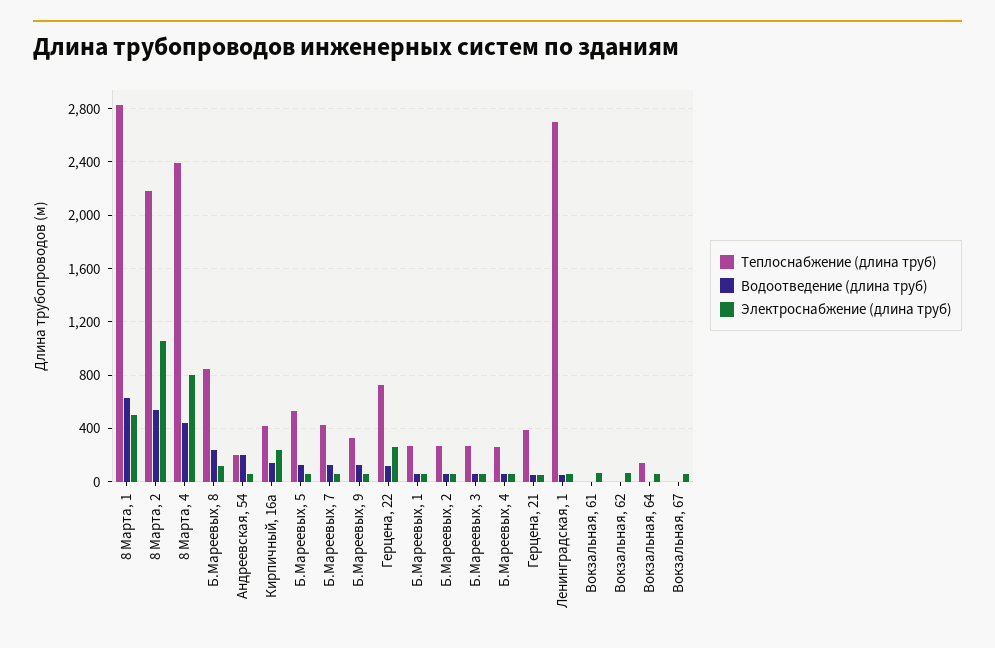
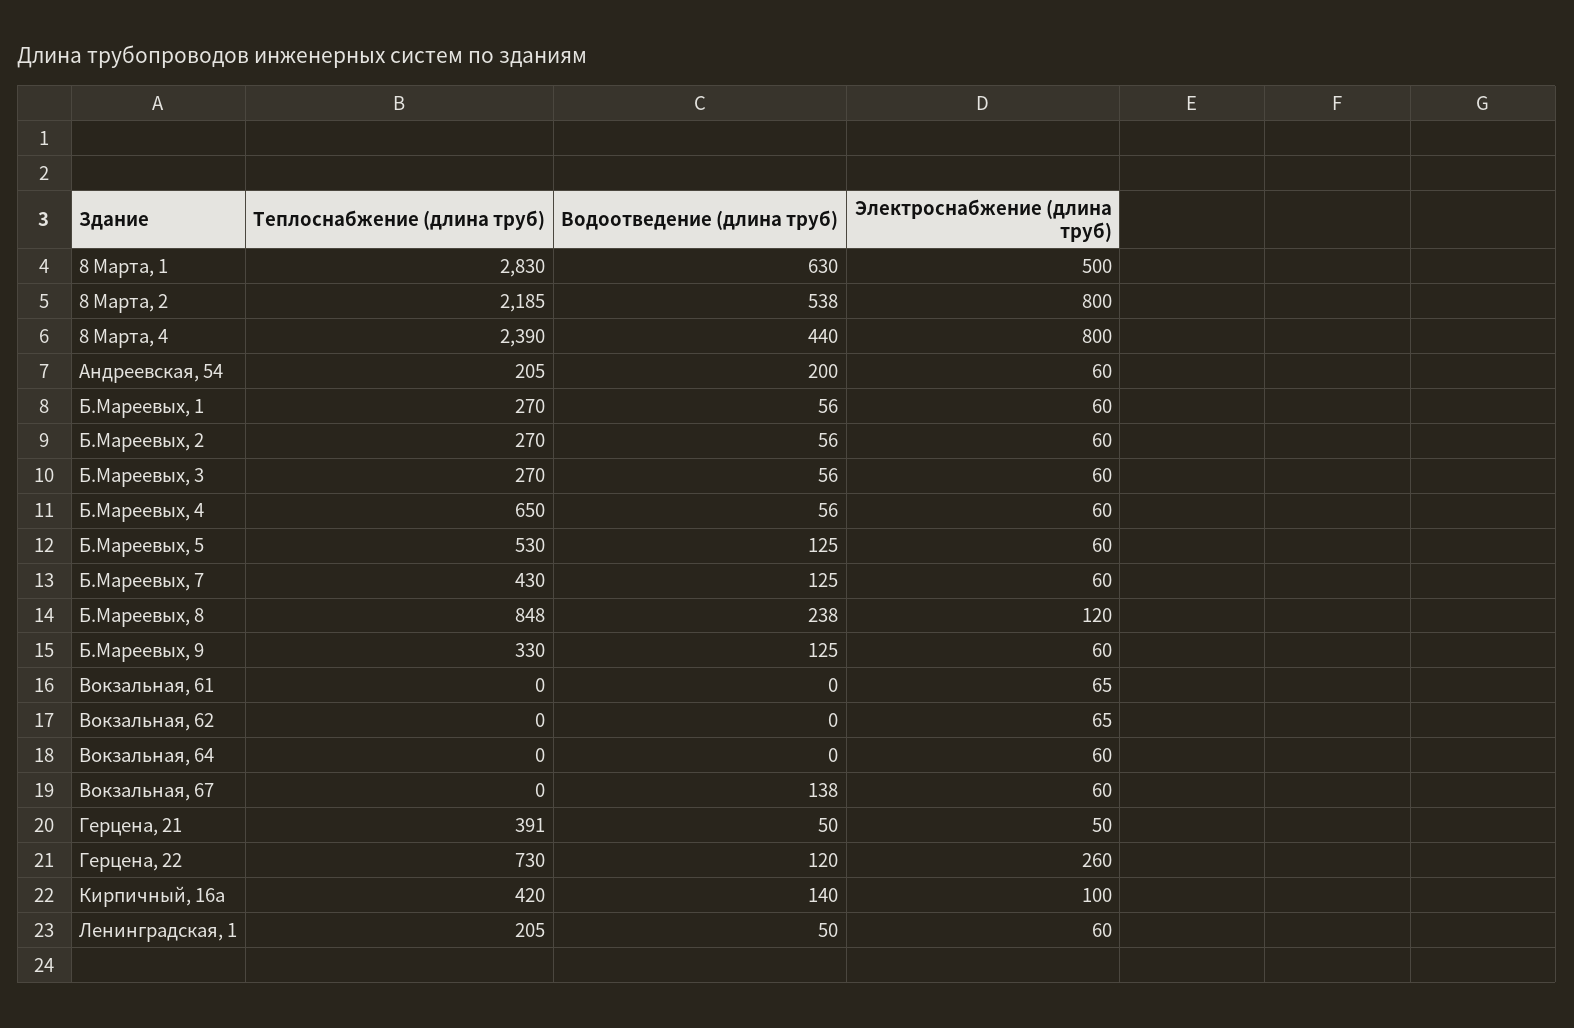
Электроснабжение (длина труб), 8 Марта, 2: 1050 -> 800
Электроснабжение (длина труб), Кирпичный, 16а: 250 -> 100
Теплоснабжение (длина труб), Б.Мареевых, 4: 250 -> 650
Теплоснабжение (длина труб), Ленинградская, 1: 2700 -> 205
Теплоснабжение (длина труб), Вокзальная, 64: 150 -> 0
Водоотведение (длина труб), Вокзальная, 67: 0 -> 138

